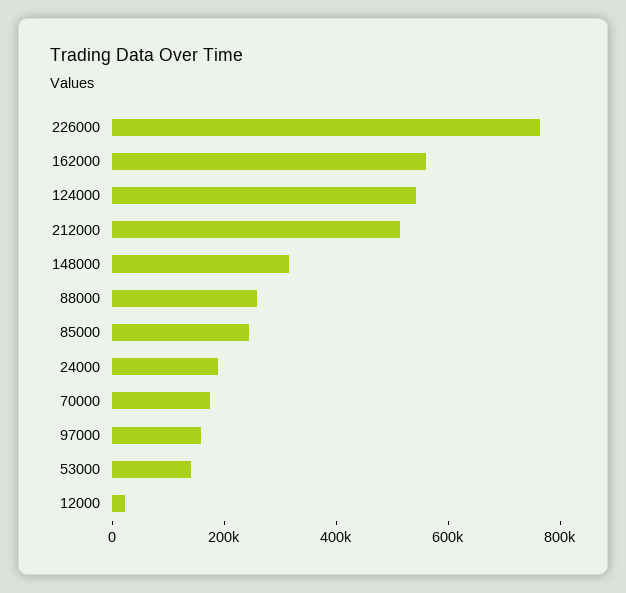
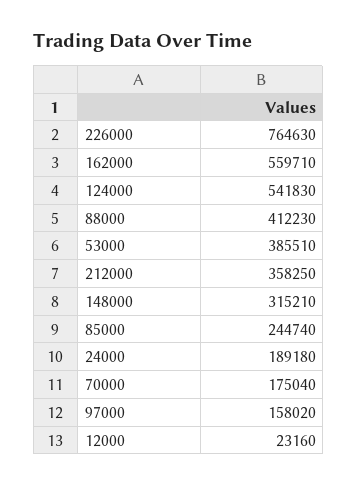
212000: 500000 -> 358250
88000: 250000 -> 412230
53000: 150000 -> 385510

